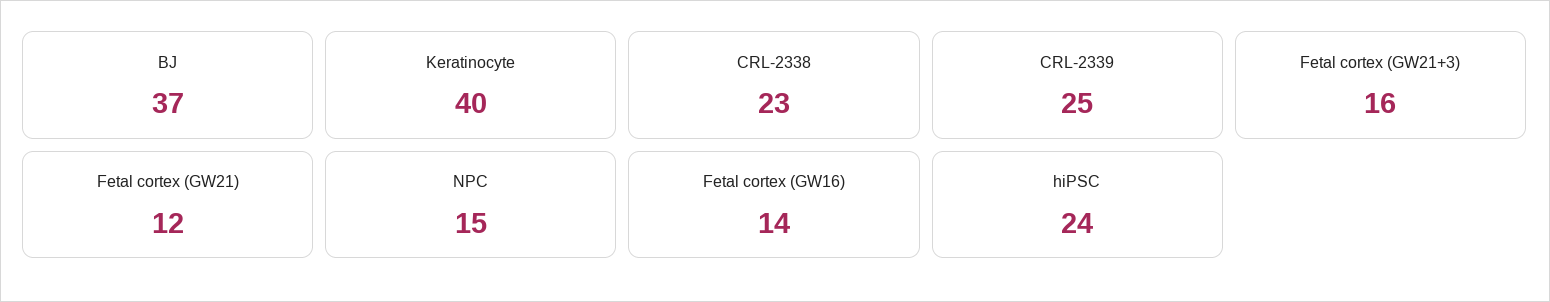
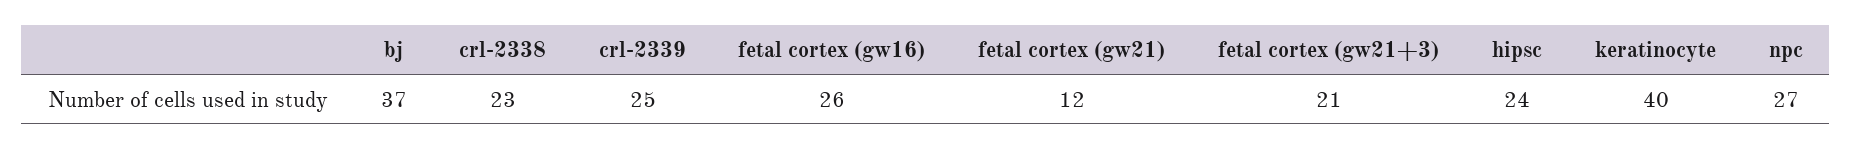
Fetal cortex (GW21+3): 16 -> 21
NPC: 15 -> 27
Fetal cortex (GW16): 14 -> 26

